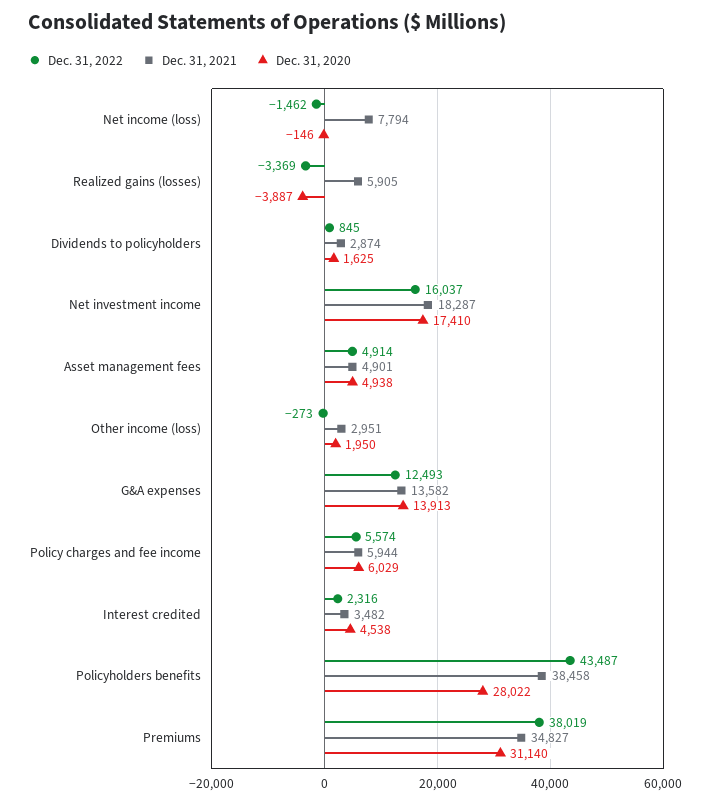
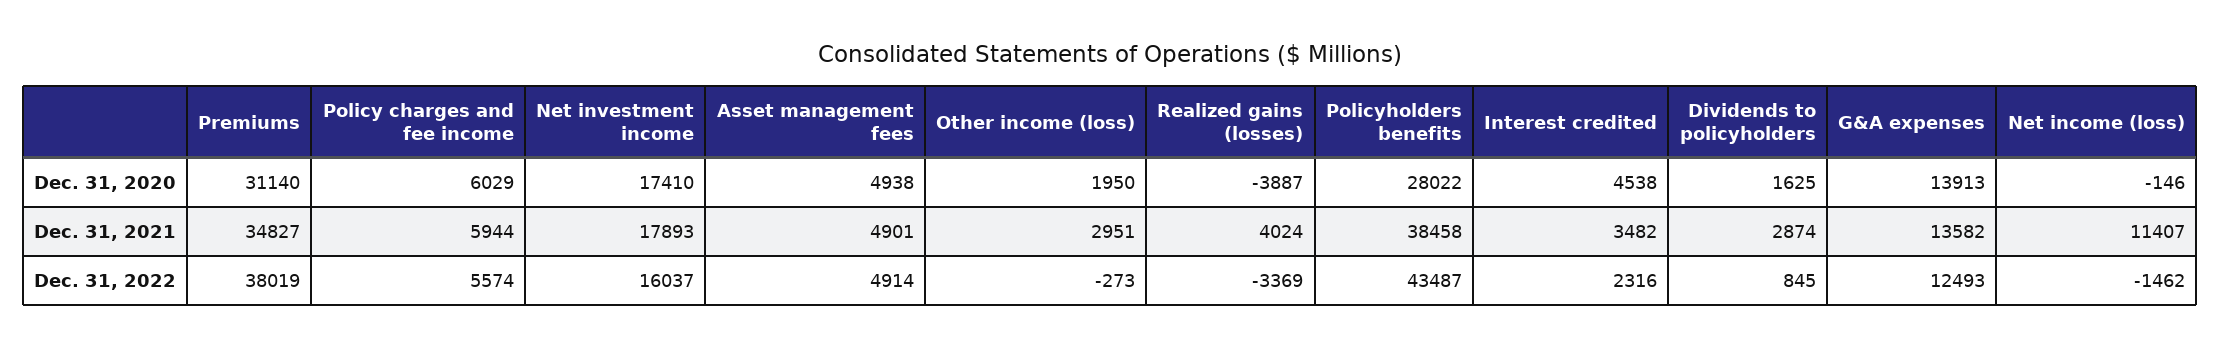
Dec. 31, 2021, Net income (loss): 7794 -> 11407
Dec. 31, 2021, Realized gains (losses): 5905 -> 4024
Dec. 31, 2021, Net investment income: 18287 -> 17893

